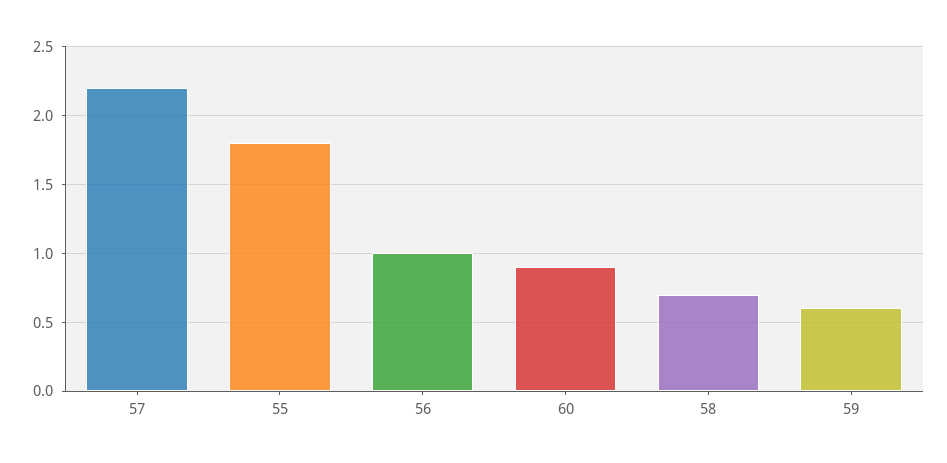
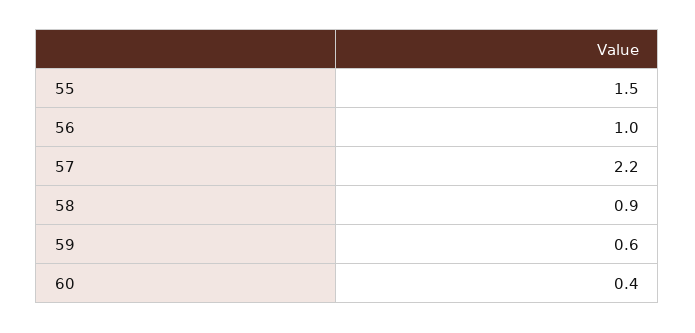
55: 1.8 -> 1.5
60: 0.9 -> 0.4
58: 0.7 -> 0.9

